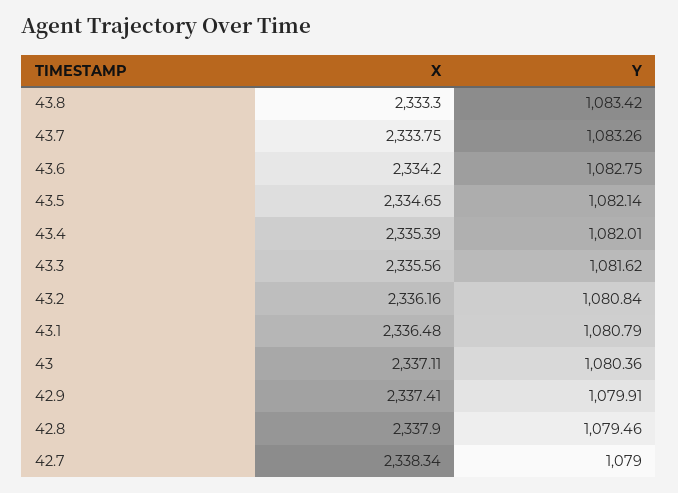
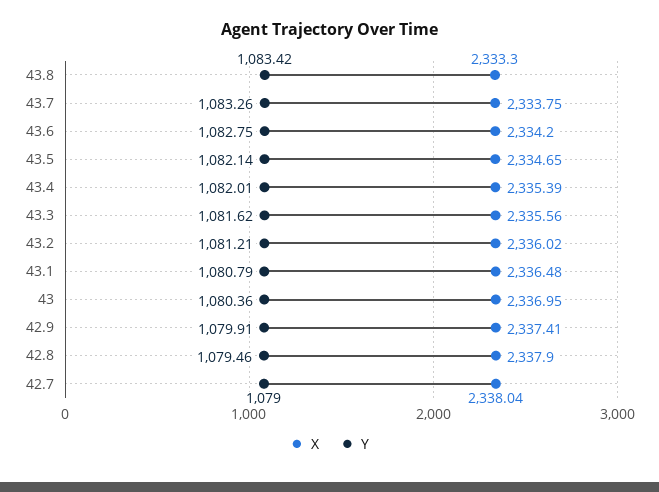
X, 43.2: 2336.16 -> 2336.02
Y, 43.2: 1080.84 -> 1081.21
X, 43: 2337.11 -> 2336.95
X, 42.7: 2338.34 -> 2338.04

